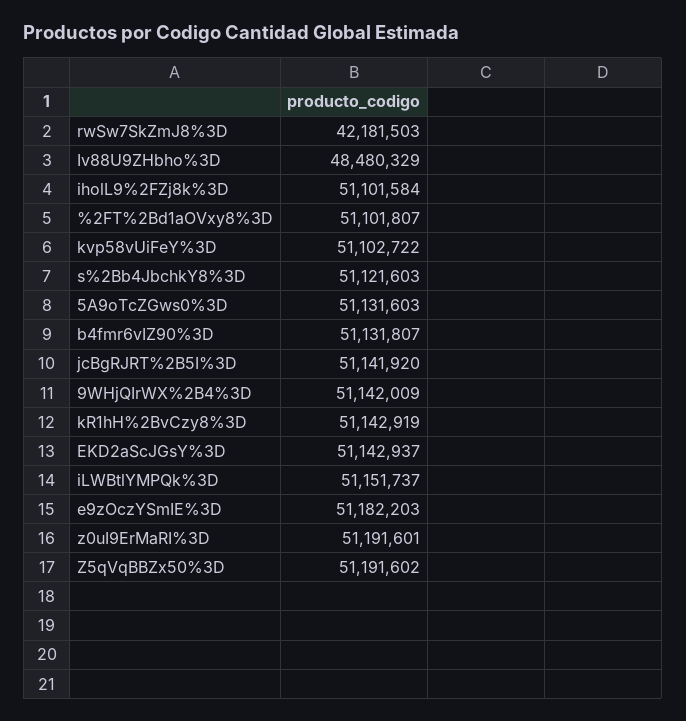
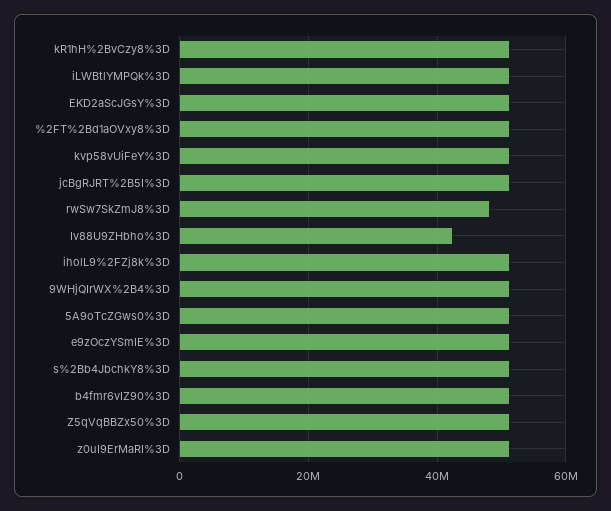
rwSw7SkZmJ8%3D: 42181503 -> 48000000
Iv88U9ZHbho%3D: 48480329 -> 42000000

